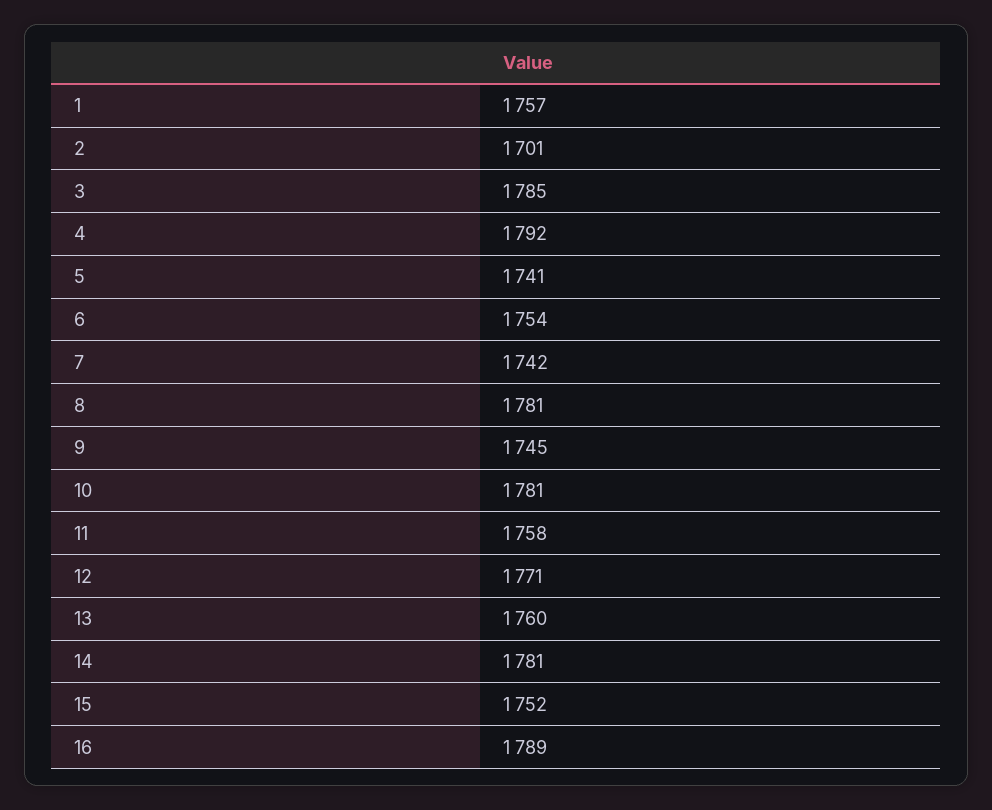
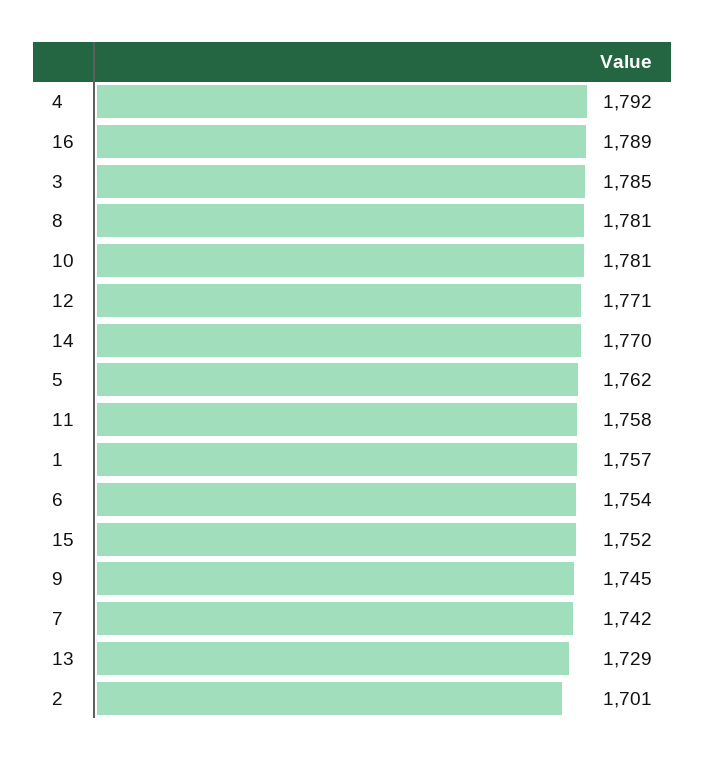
5: 1741 -> 1762
13: 1760 -> 1729
14: 1781 -> 1770

